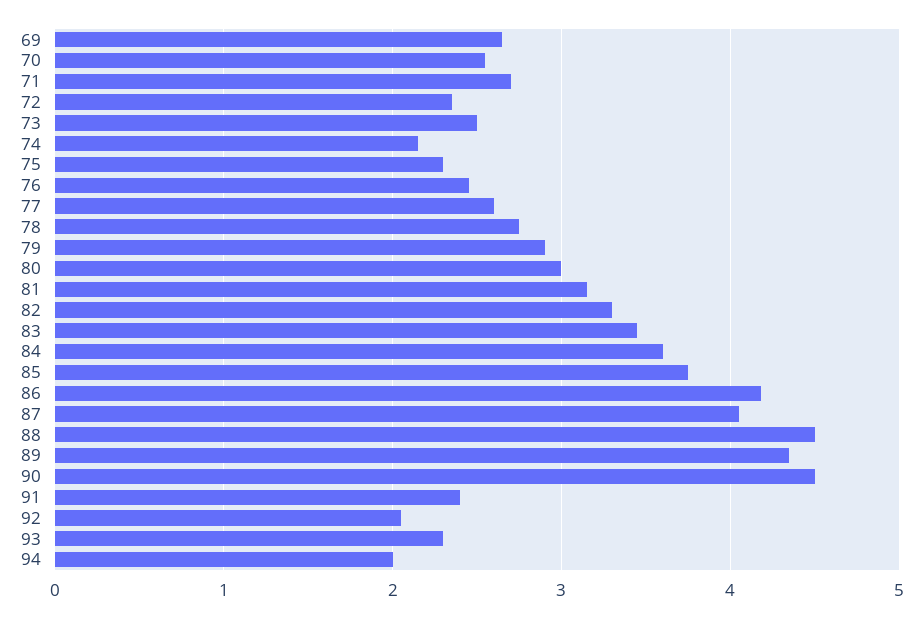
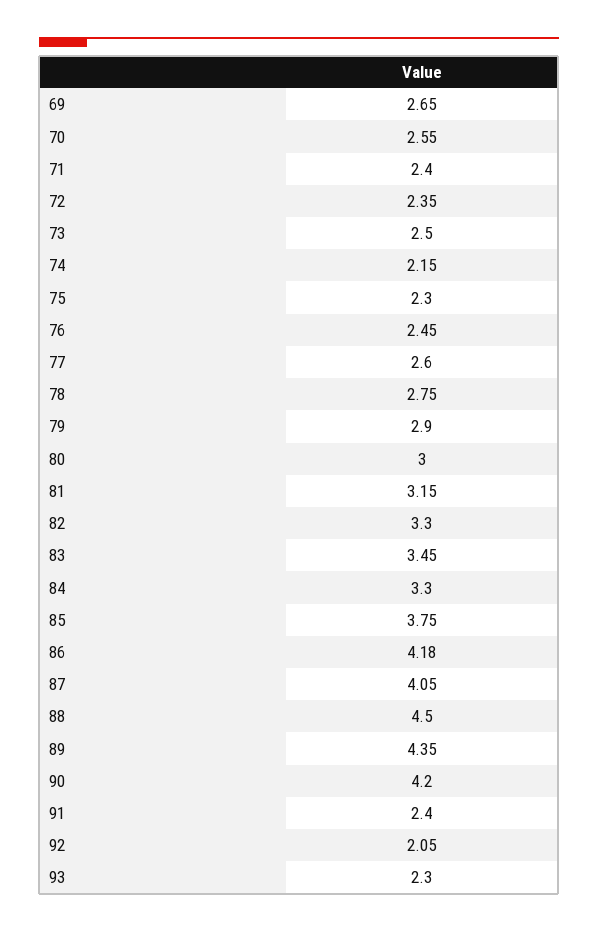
71: 2.7 -> 2.4
84: 3.6 -> 3.3
90: 4.5 -> 4.2
94: 2 -> none

